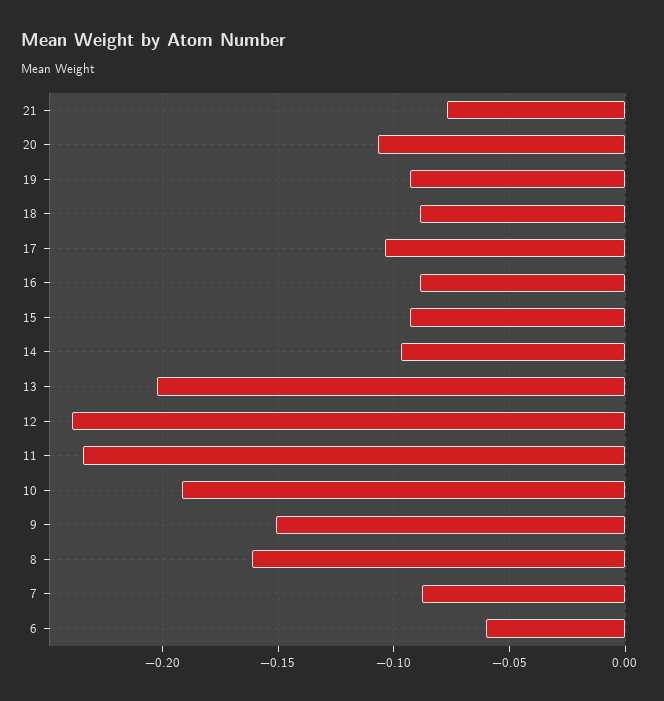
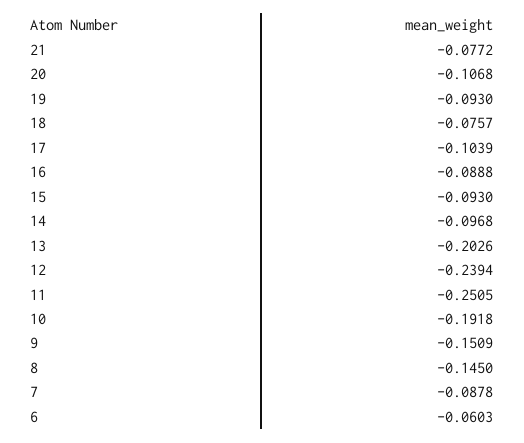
18: -0.09 -> -0.0757
11: -0.235 -> -0.2505
8: -0.16 -> -0.145

